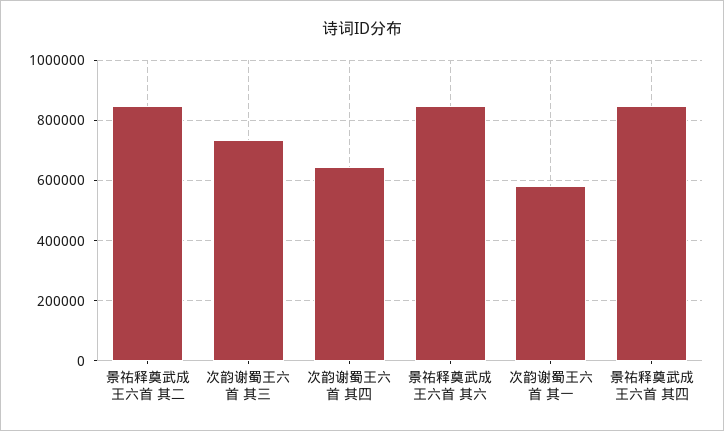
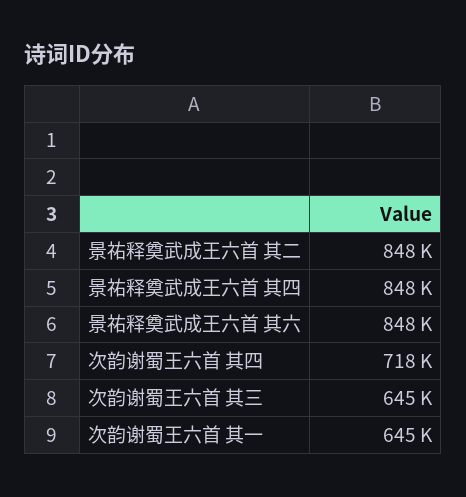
次韵谢蜀王六首 其三: 740000 -> 645000
次韵谢蜀王六首 其四: 640000 -> 718000
次韵谢蜀王六首 其一: 580000 -> 645000

